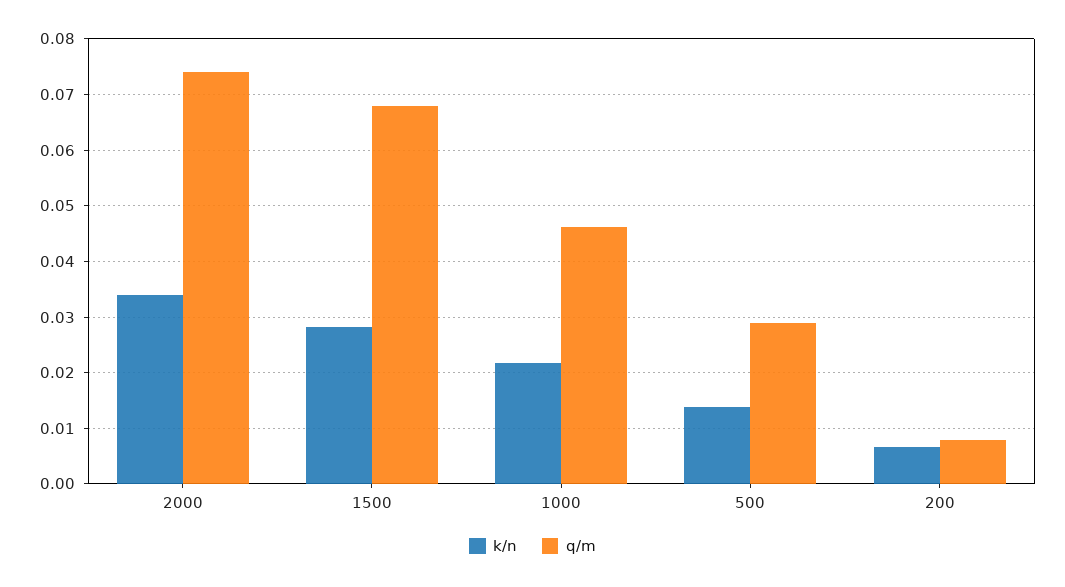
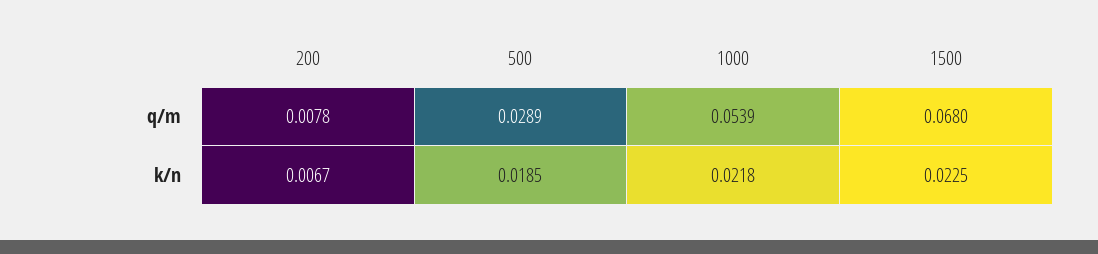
k/n, 2000: 0.034 -> none
q/m, 2000: 0.074 -> none
k/n, 1500: 0.028 -> 0.0225
q/m, 1000: 0.046 -> 0.0539
k/n, 500: 0.014 -> 0.0185

